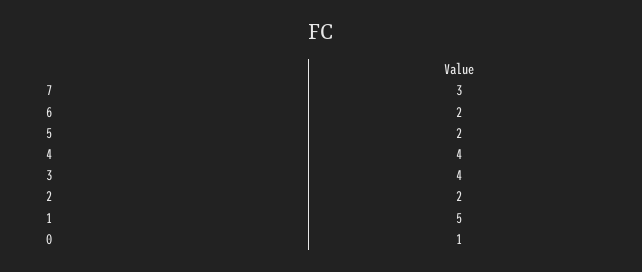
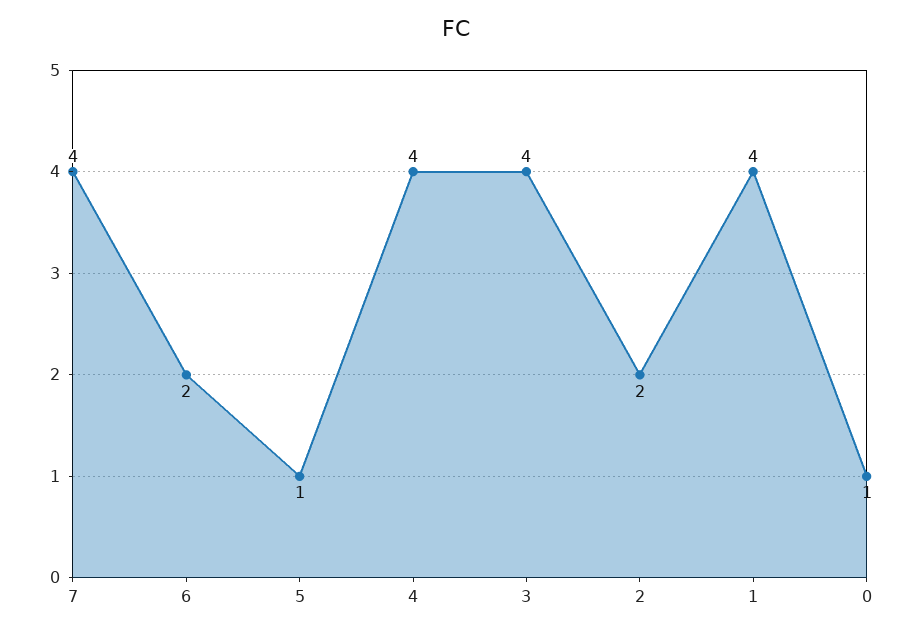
7: 3 -> 4
5: 2 -> 1
1: 5 -> 4

